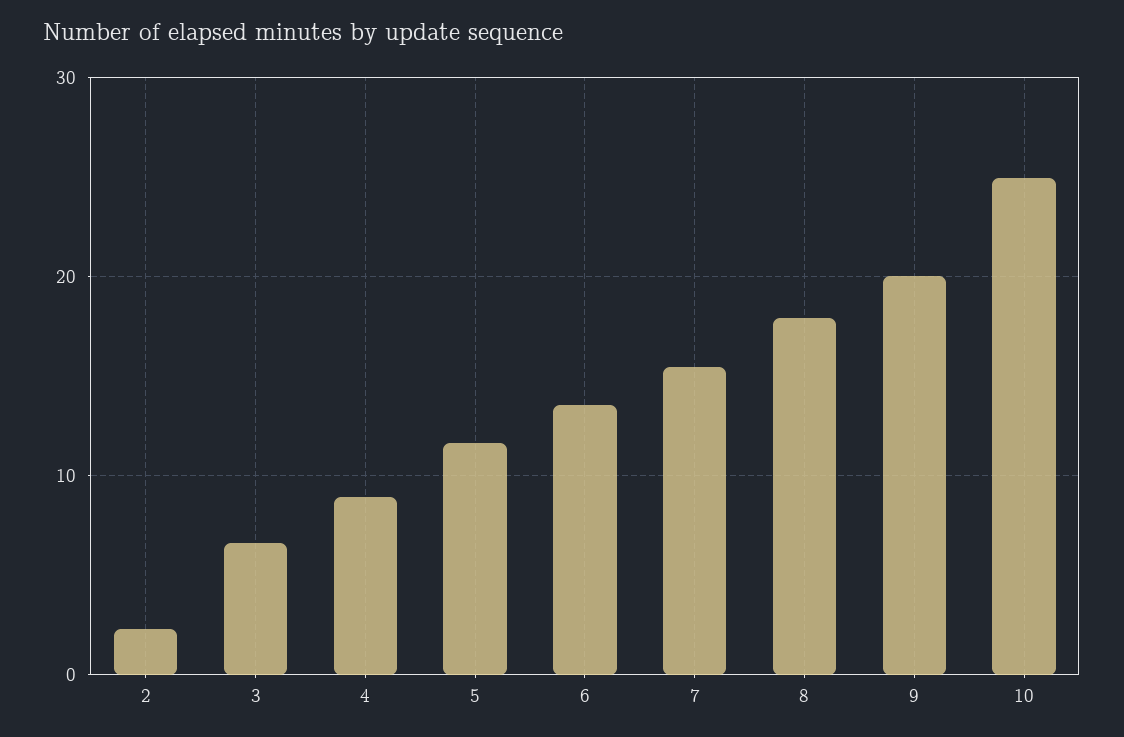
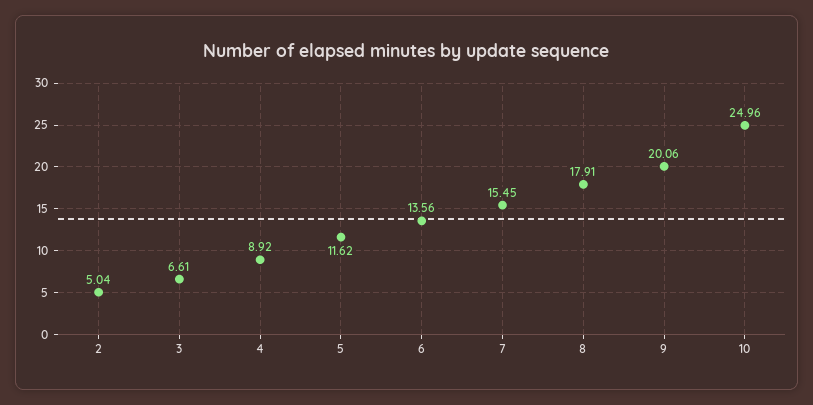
2: 2 -> 5.04

